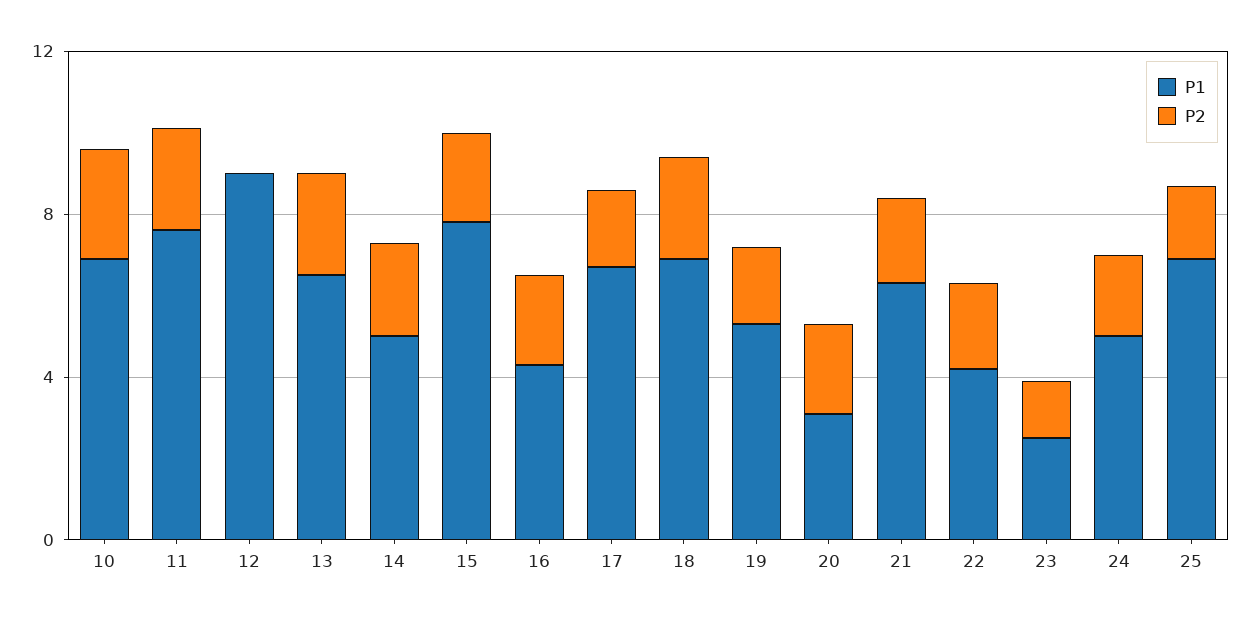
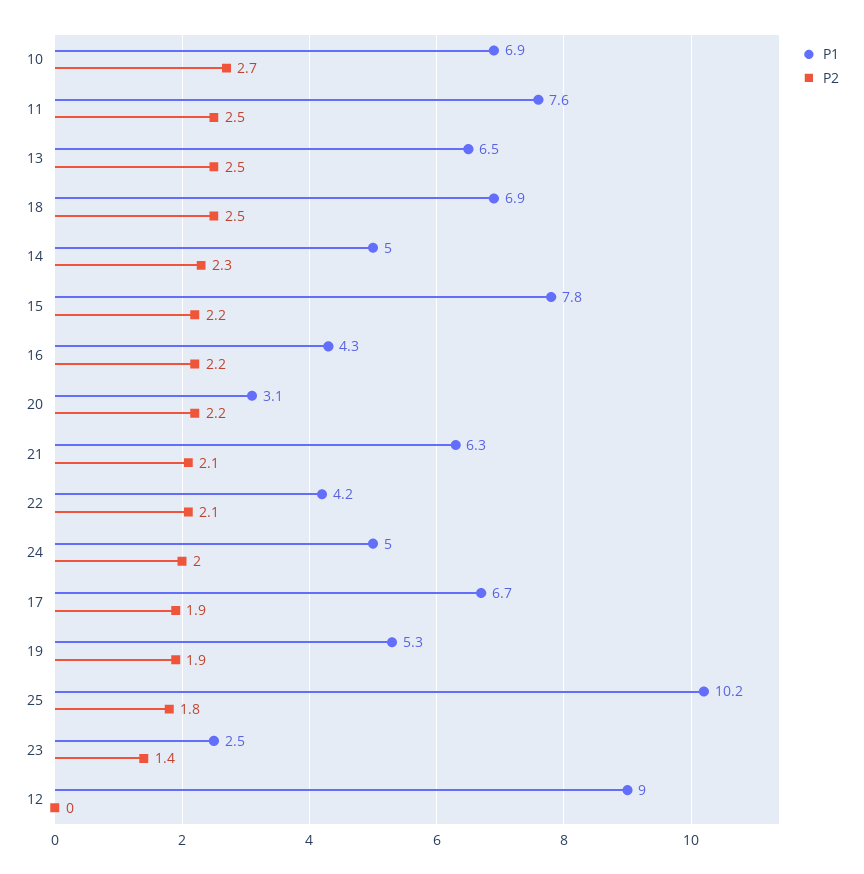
P1, 25: 7 -> 10.2

